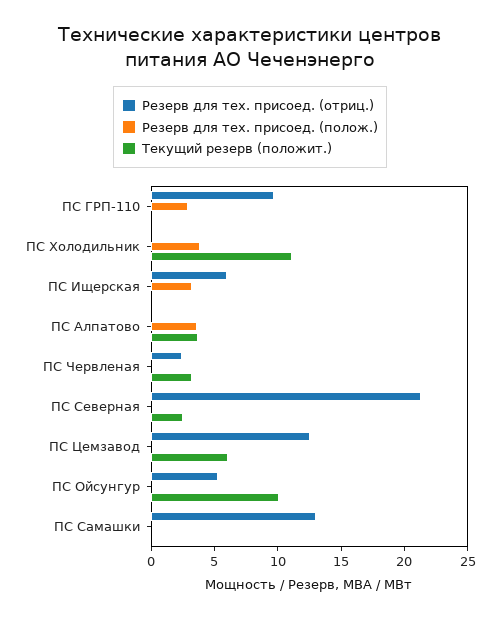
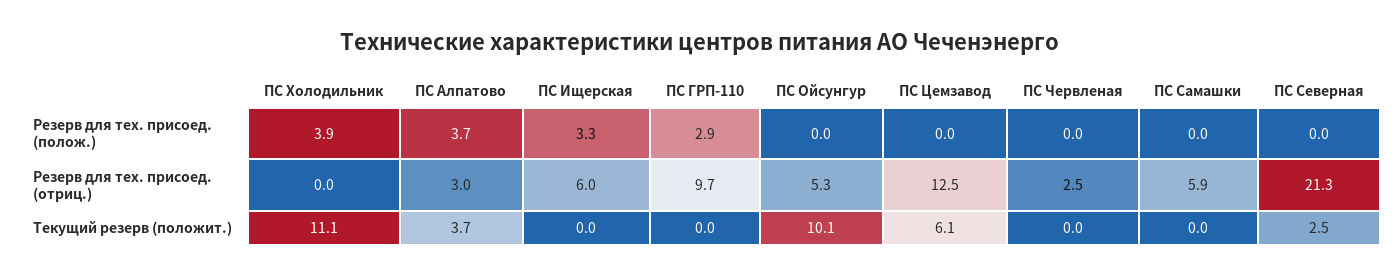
Резерв для тех. присоед. (отриц.), ПС Алпатово: 0 -> 3
Текущий резерв (положит.), ПС Червленая: 3 -> 0
Резерв для тех. присоед. (отриц.), ПС Самашки: 13 -> 5.9

